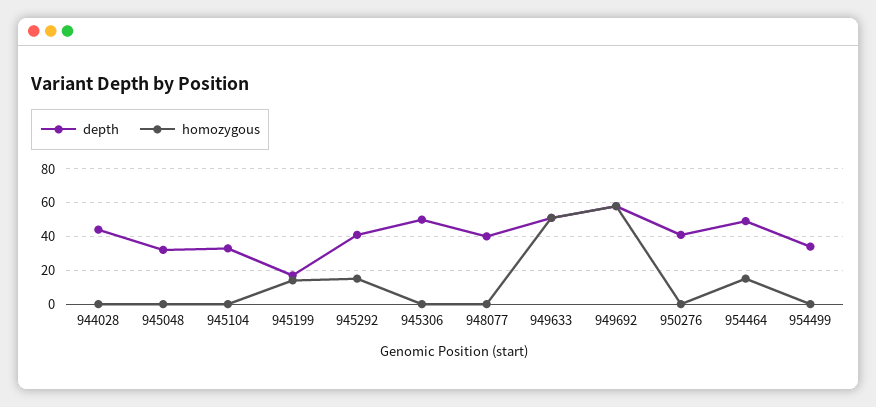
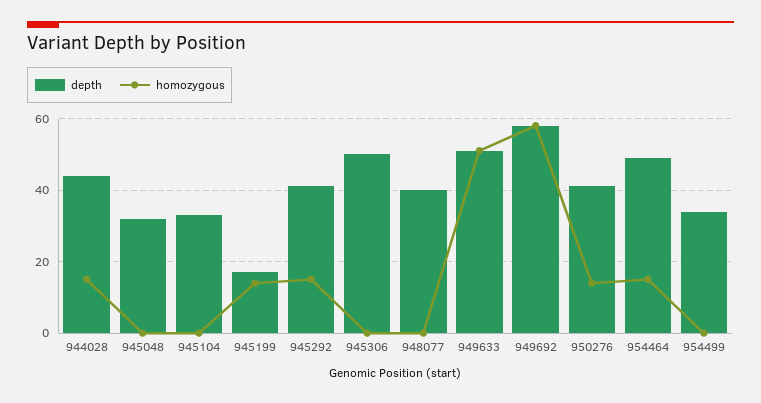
homozygous, 944028: 0 -> 15
homozygous, 950276: 0 -> 15

